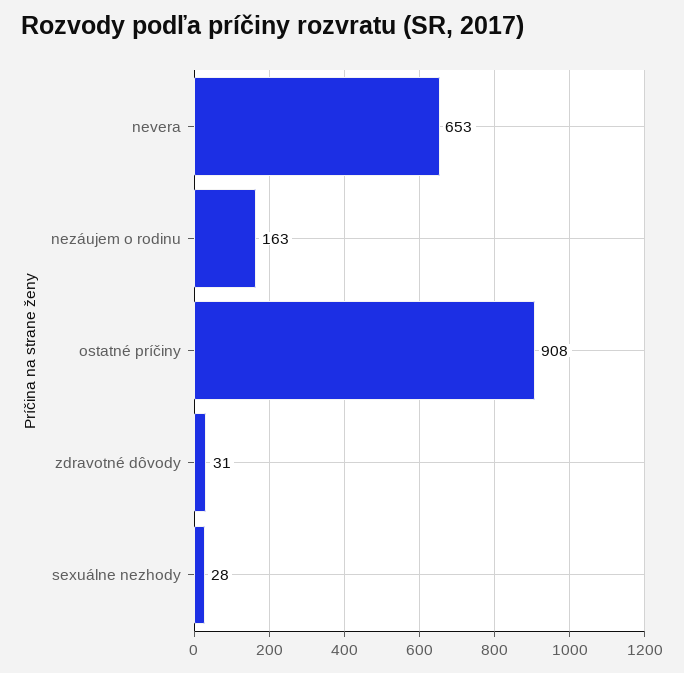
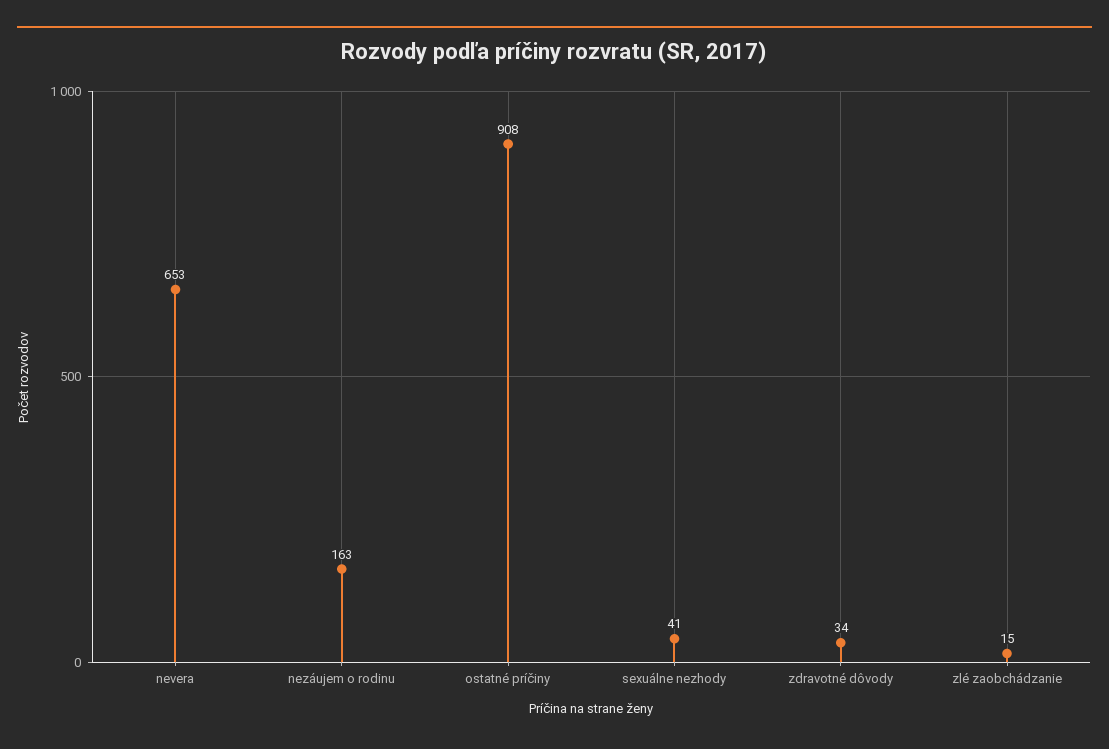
zdravotné dôvody: 31 -> 34
sexuálne nezhody: 28 -> 41
zlé zaobchádzanie: none -> 15

